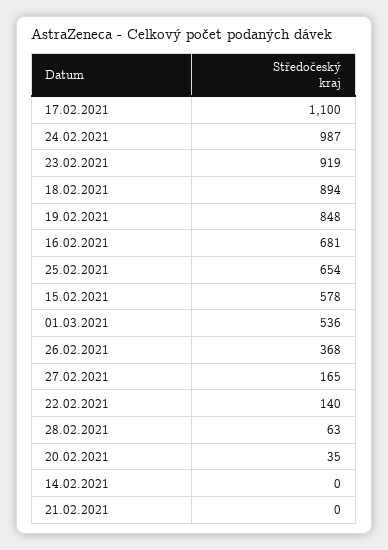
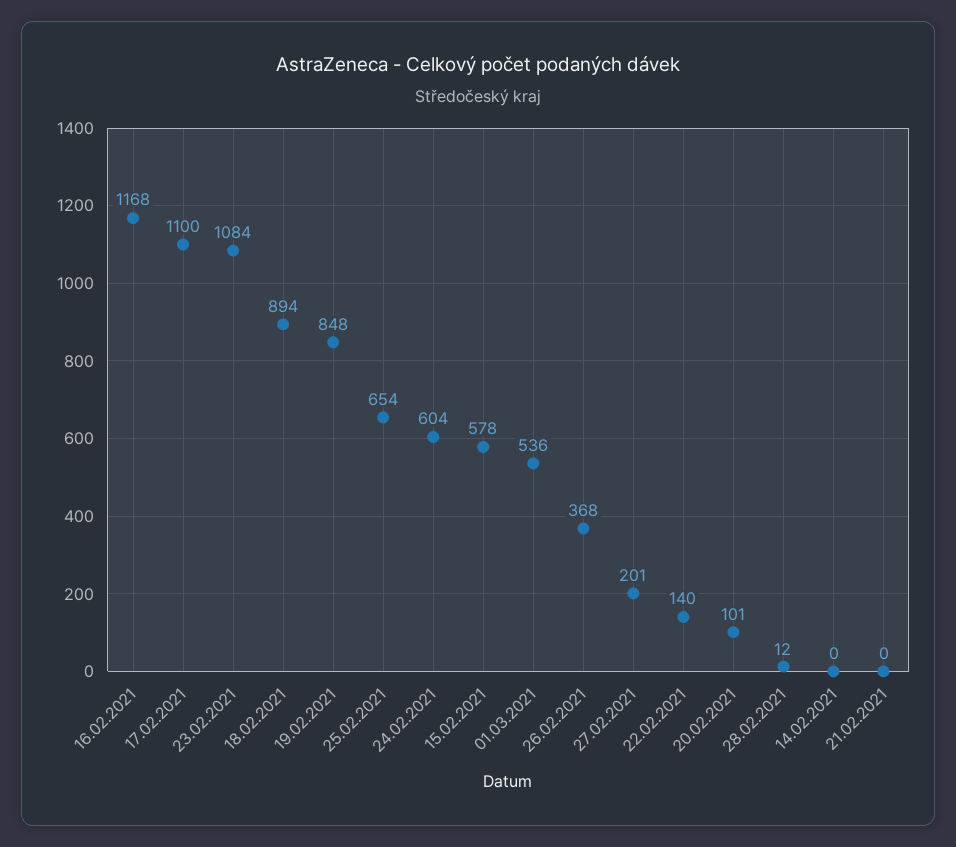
24.02.2021: 987 -> 604
23.02.2021: 919 -> 1084
16.02.2021: 681 -> 1168
27.02.2021: 165 -> 201
28.02.2021: 63 -> 12
20.02.2021: 35 -> 101

